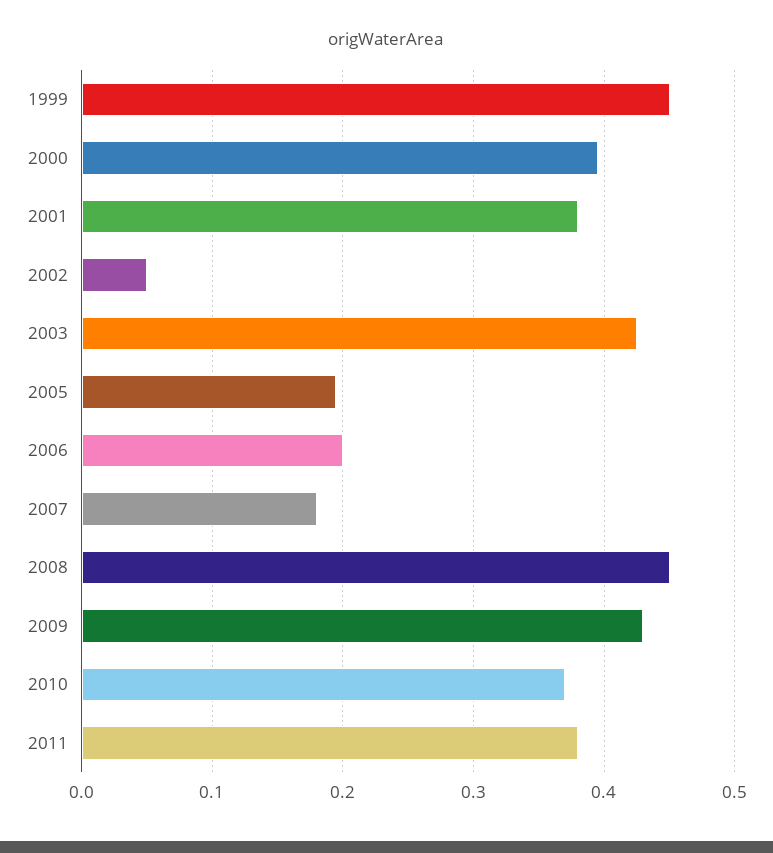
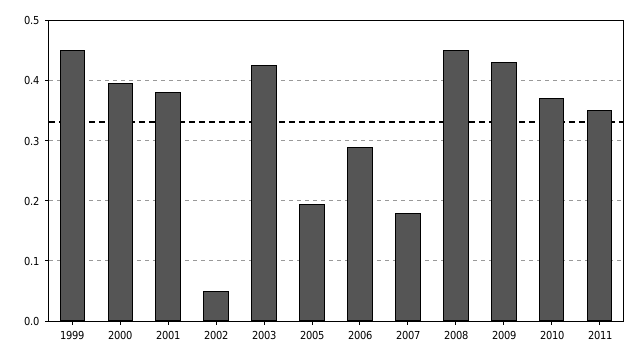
2006: 0.2 -> 0.29
2011: 0.38 -> 0.35

